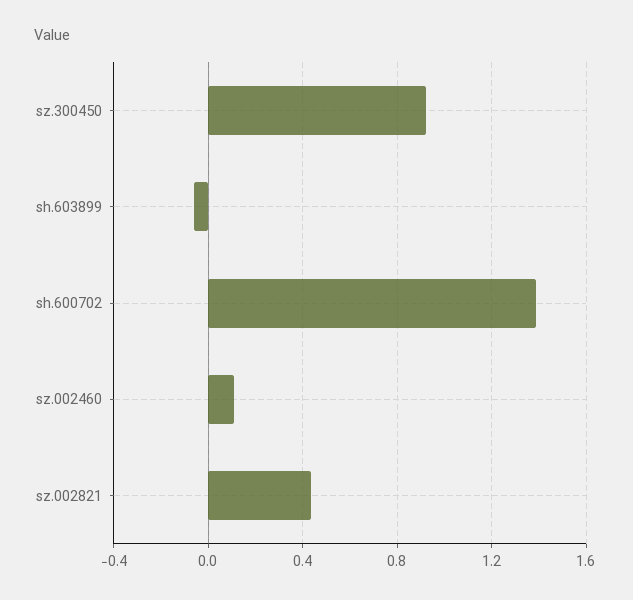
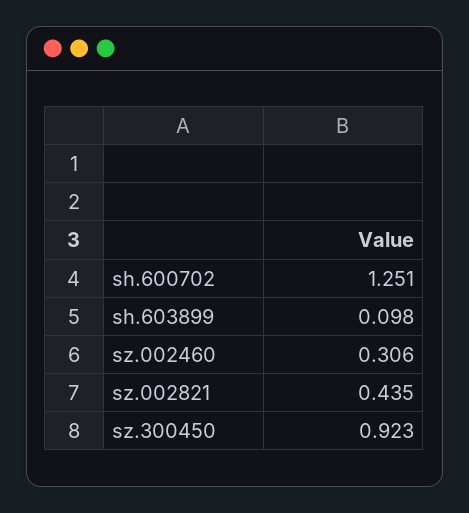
sh.603899: -0.05 -> 0.098
sh.600702: 1.4 -> 1.251
sz.002460: 0.1 -> 0.306

